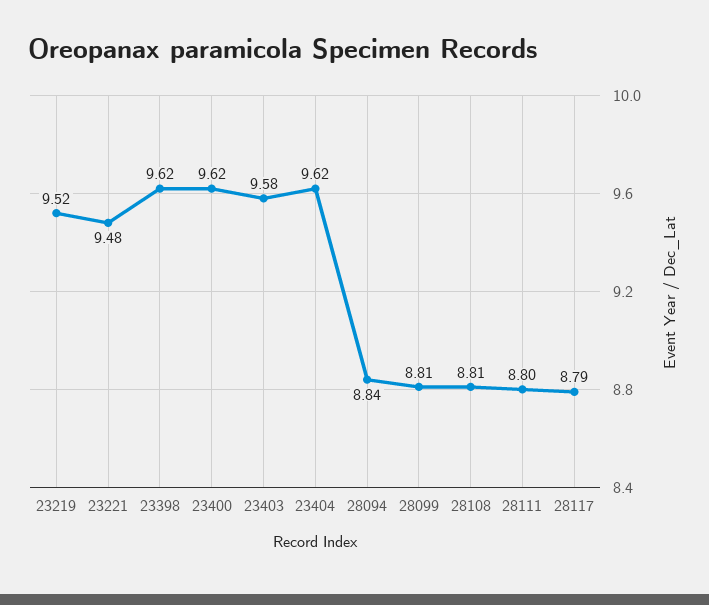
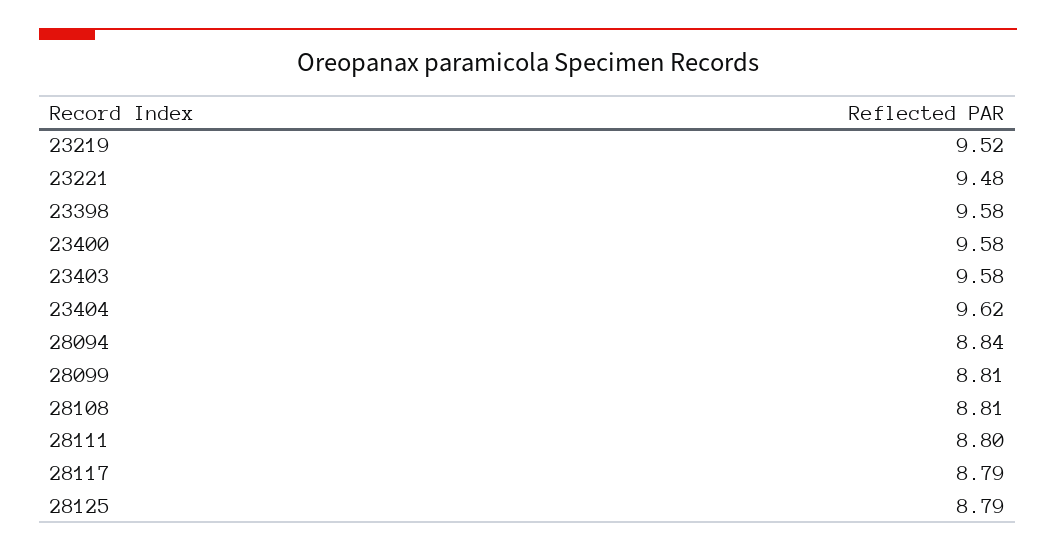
23398: 9.62 -> 9.58
23400: 9.62 -> 9.58
28125: none -> 8.79

